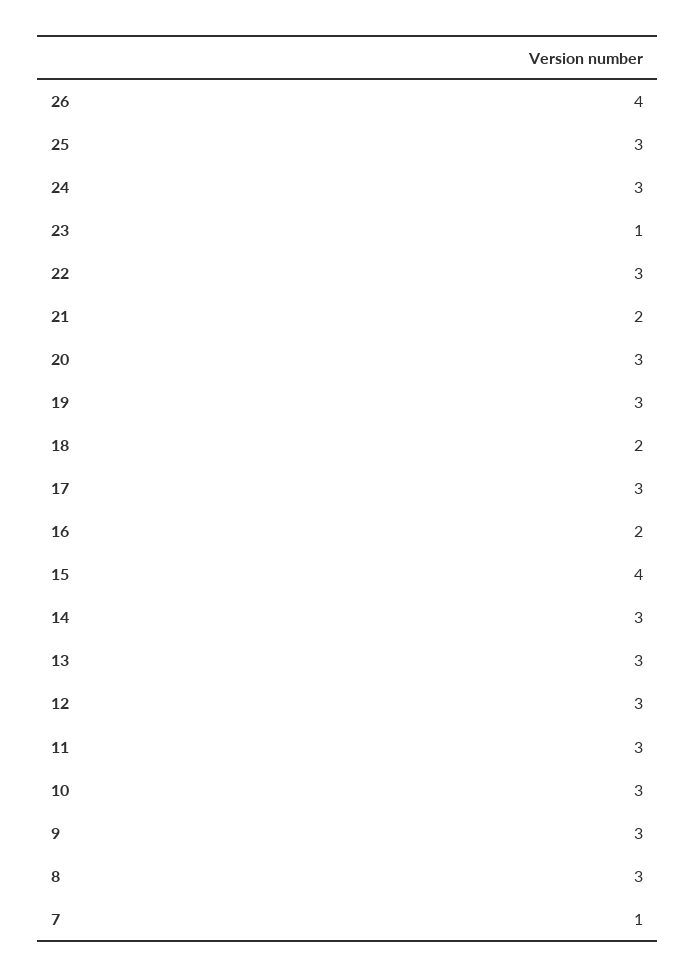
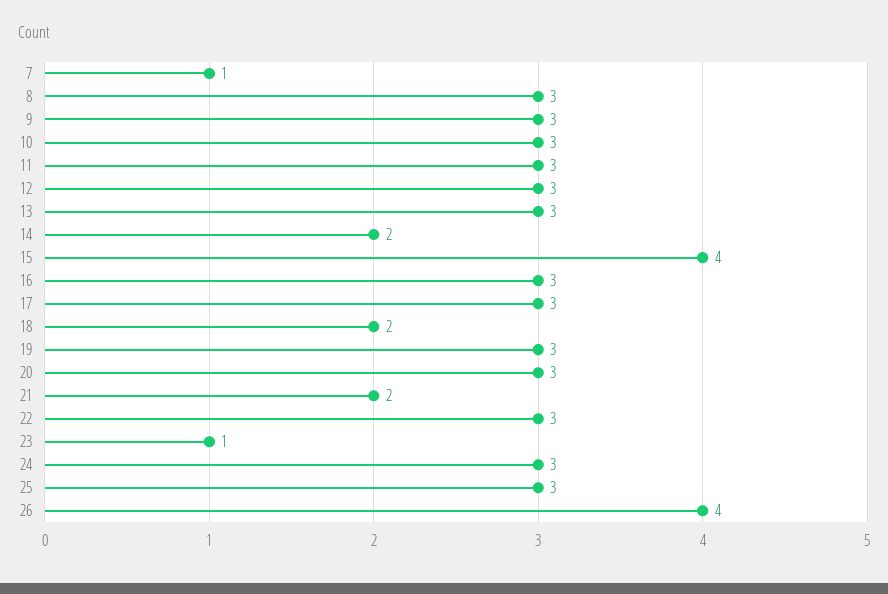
16: 2 -> 3
14: 3 -> 2

